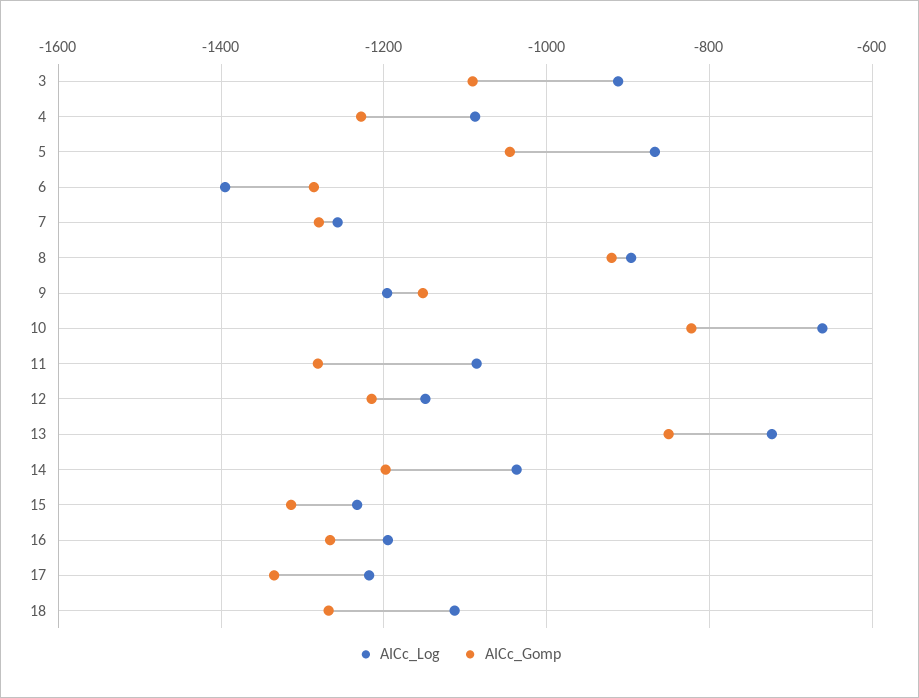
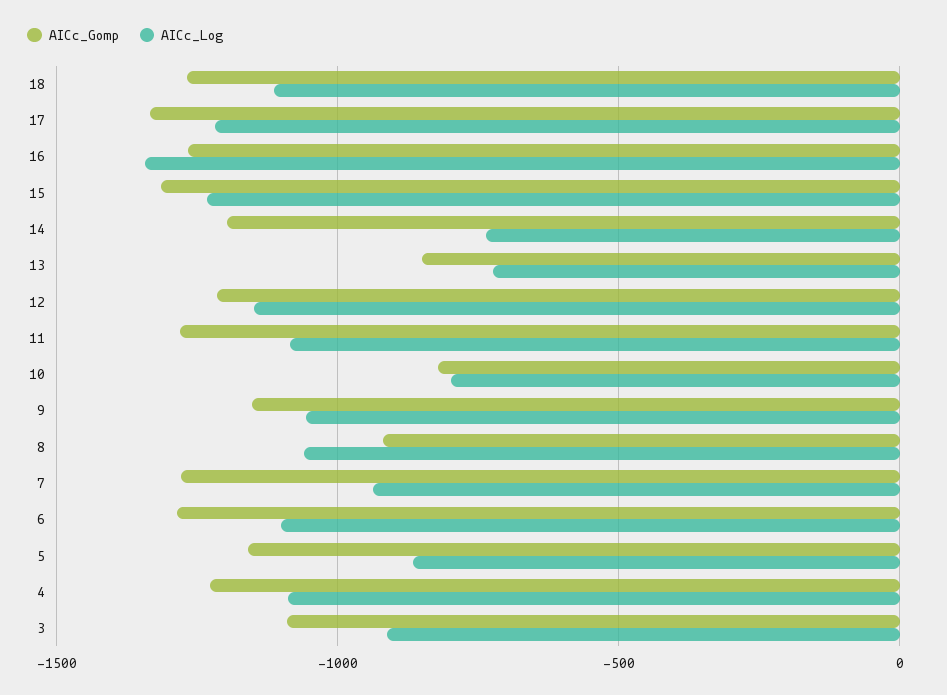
AICc_Gomp, 5: -1040 -> -1150
AICc_Log, 6: -1400 -> -1100
AICc_Log, 7: -1260 -> -950
AICc_Log, 8: -900 -> -1050
AICc_Log, 9: -1200 -> -1050
AICc_Log, 10: -660 -> -800
AICc_Log, 14: -1040 -> -750
AICc_Log, 16: -1200 -> -1350

